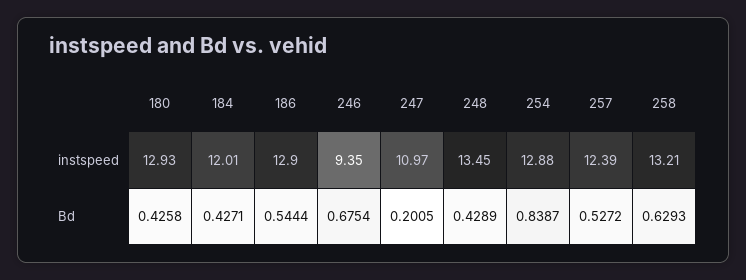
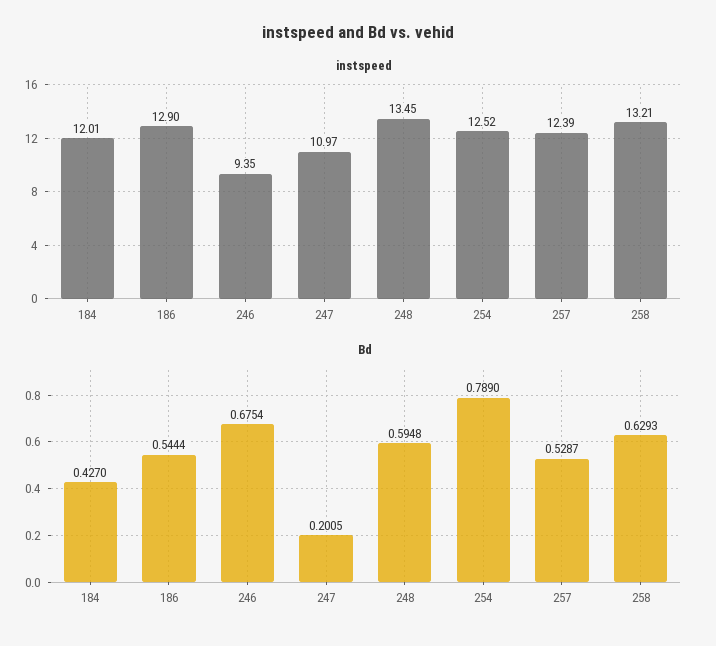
instspeed, 180: 12.93 -> none
instspeed, 254: 12.88 -> 12.52
Bd, 180: 0.4258 -> none
Bd, 184: 0.4271 -> 0.427
Bd, 248: 0.4289 -> 0.5948
Bd, 254: 0.8387 -> 0.789
Bd, 257: 0.5272 -> 0.5287

